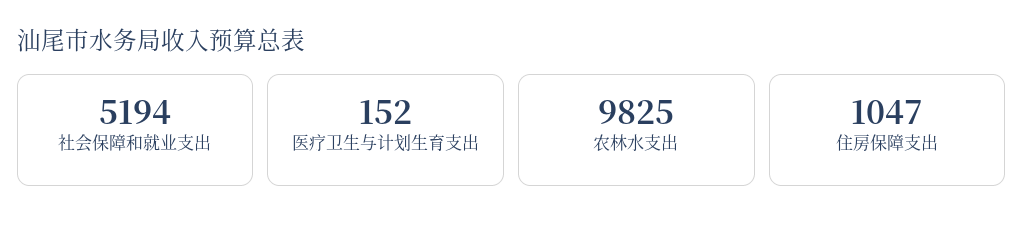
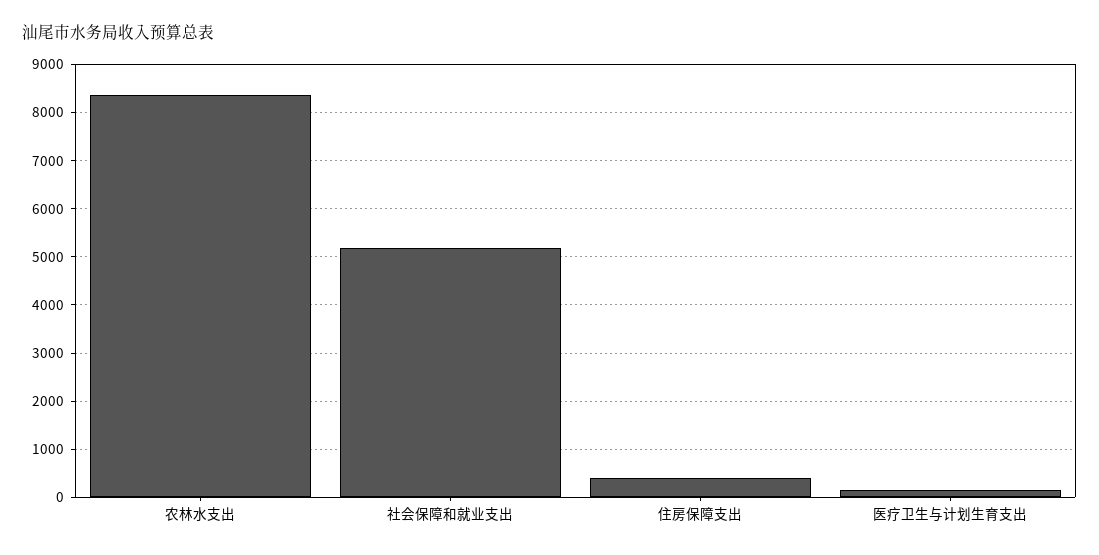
农林水支出: 9825 -> 8400
住房保障支出: 1047 -> 400

